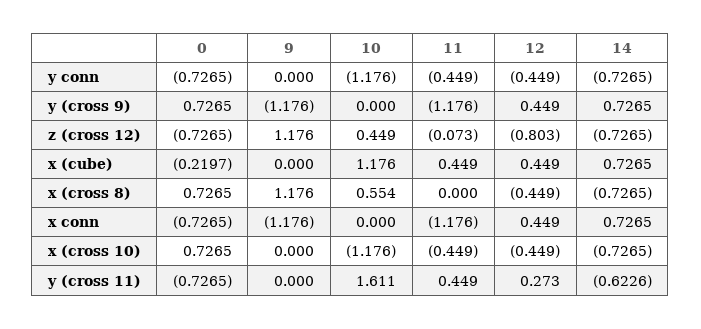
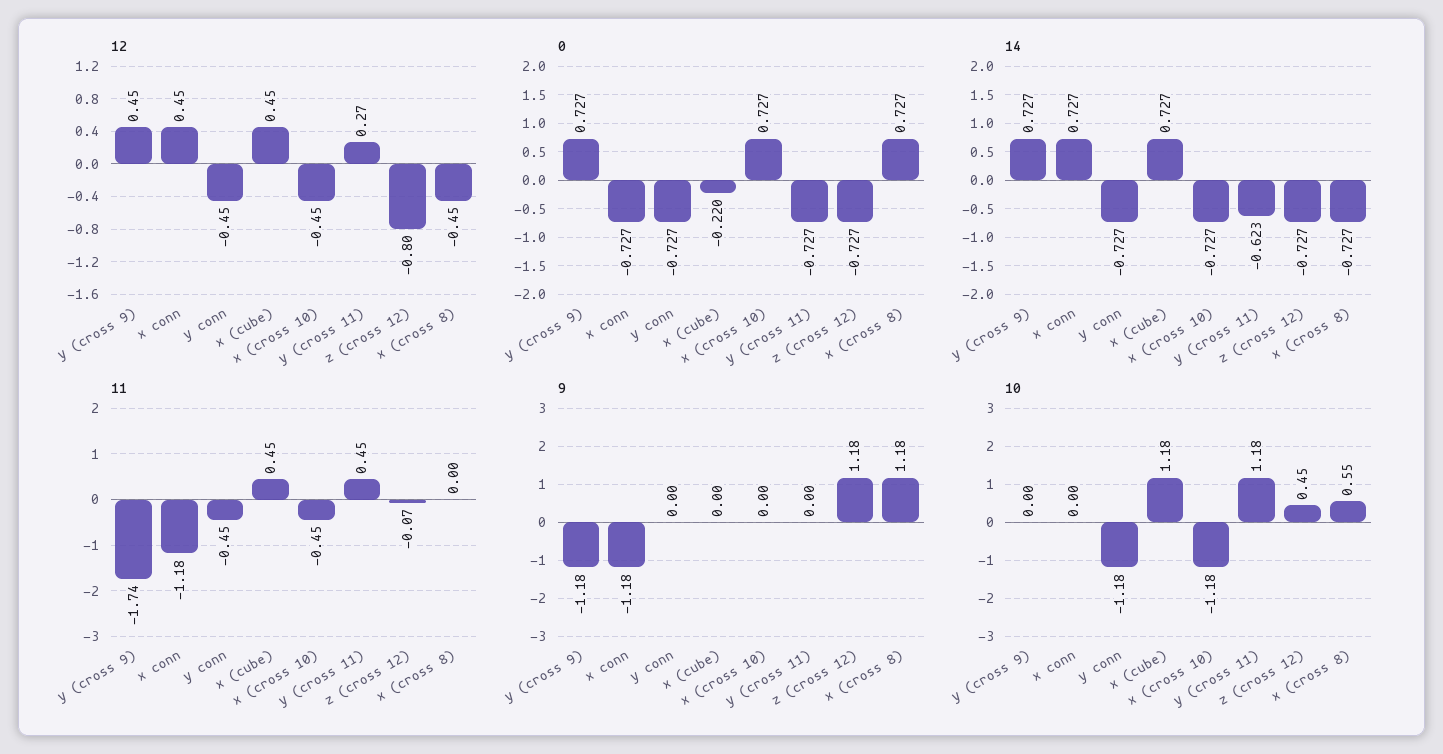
11, y (cross 9): -1.176 -> -1.74
10, y (cross 11): 1.611 -> 1.18

